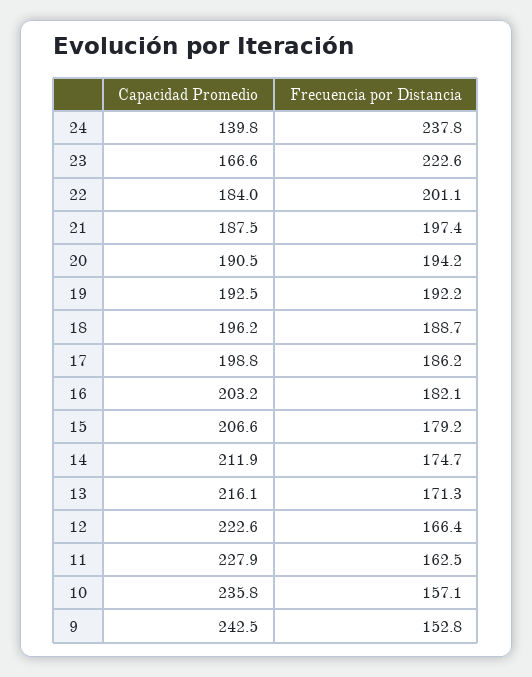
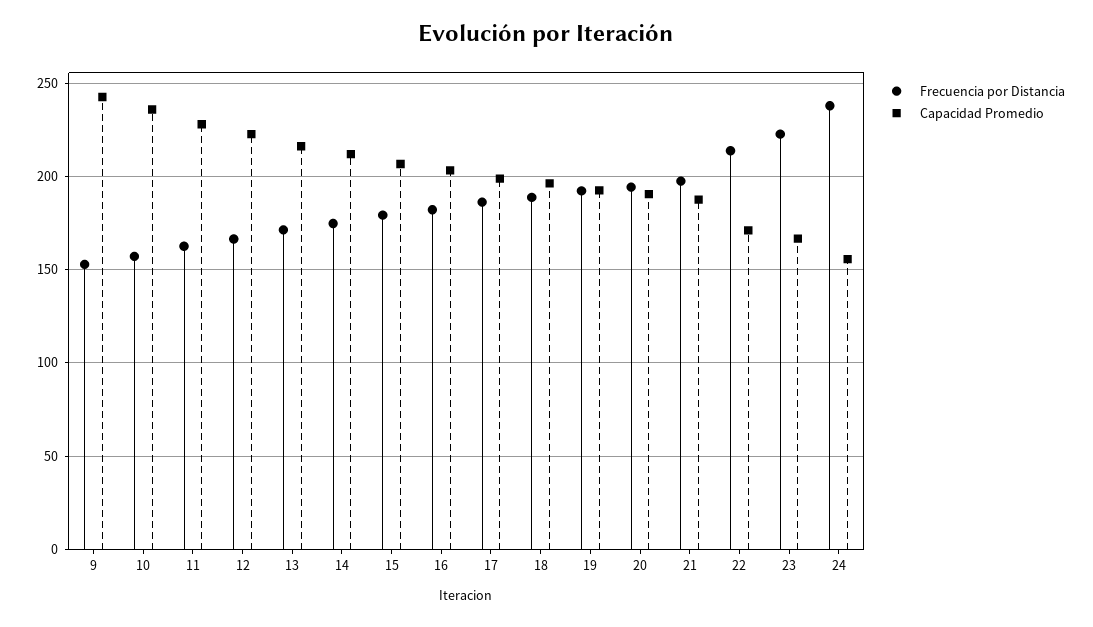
Capacidad Promedio, 24: 139.8 -> 155
Capacidad Promedio, 22: 184 -> 170
Frecuencia por Distancia, 22: 201.1 -> 215

